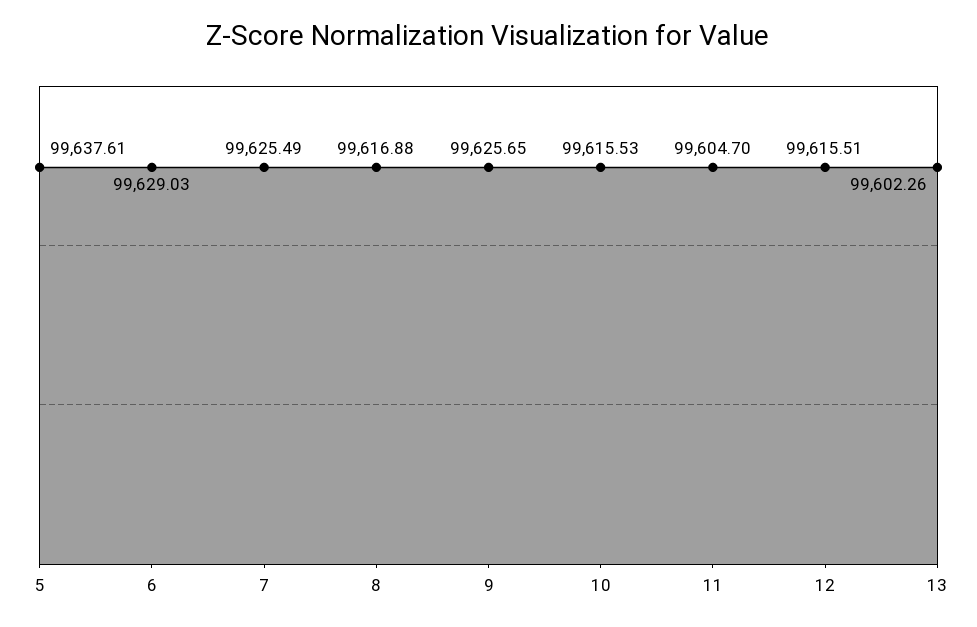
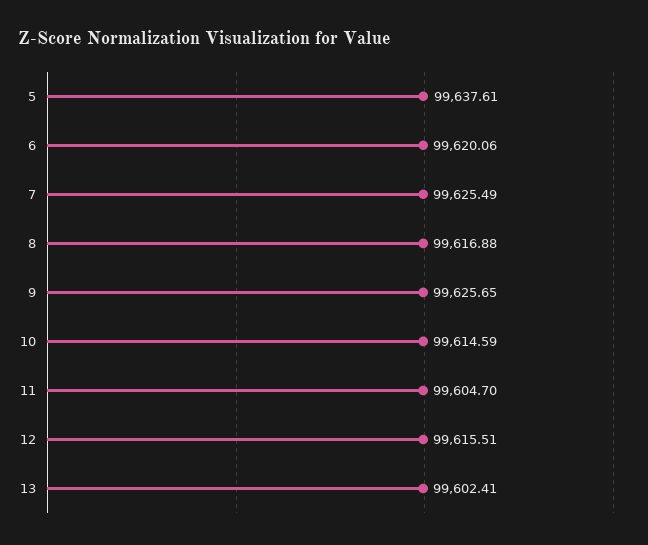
6: 99629.03 -> 99620.06
10: 99615.53 -> 99614.59
13: 99602.26 -> 99602.41

